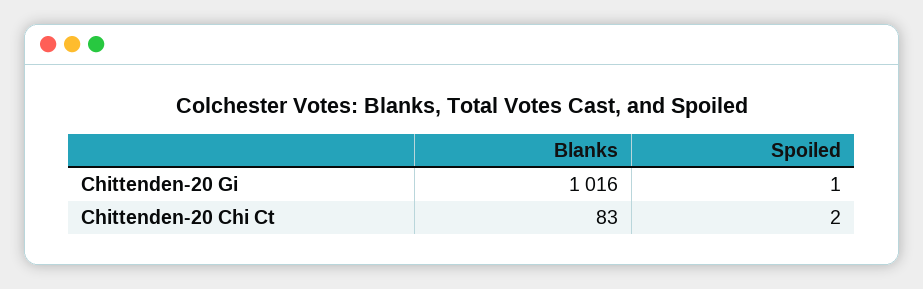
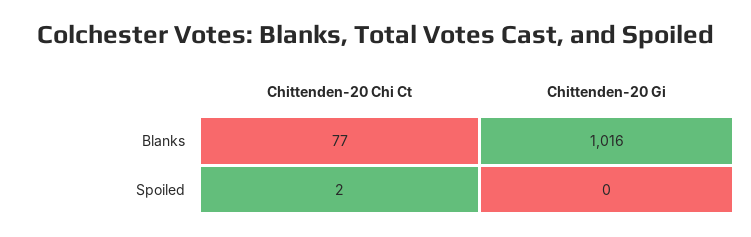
Spoiled, Chittenden-20 Gi: 1 -> 0
Blanks, Chittenden-20 Chi Ct: 83 -> 77

